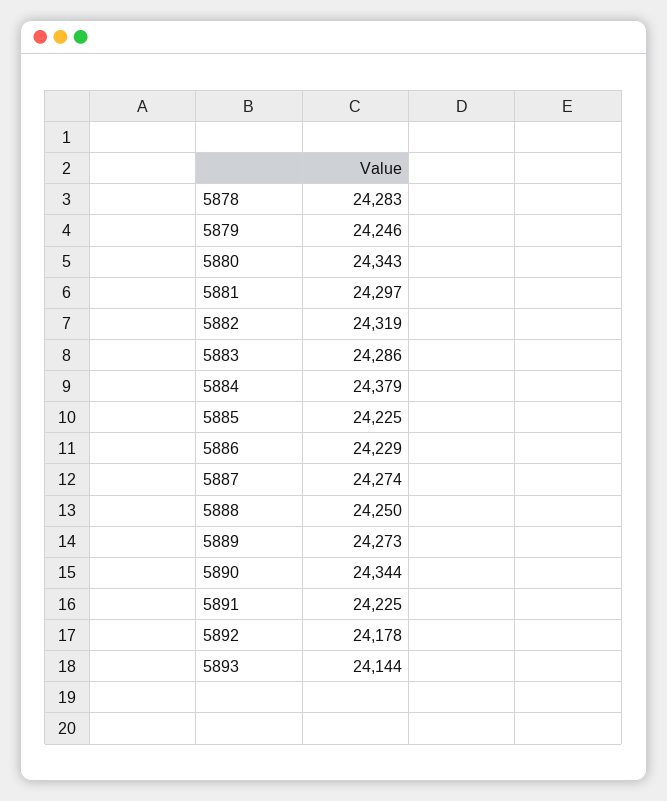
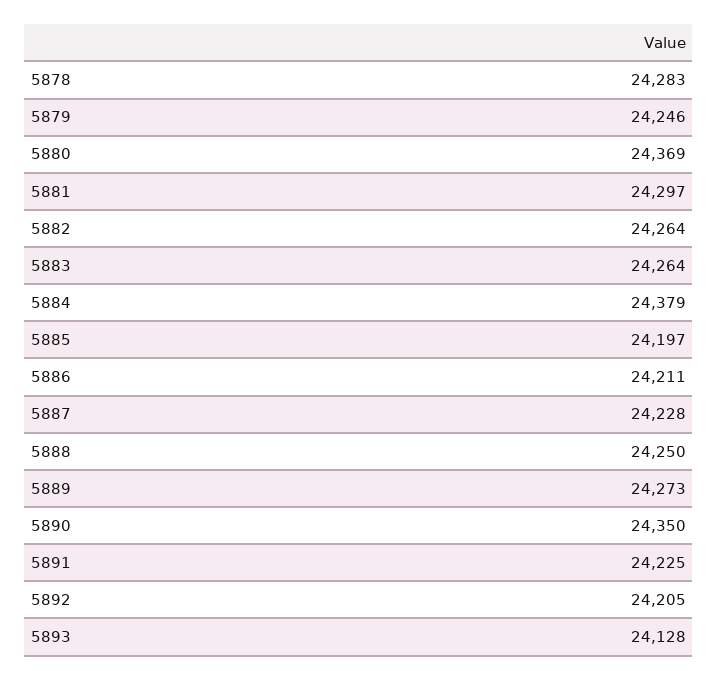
5880: 24343 -> 24369
5882: 24319 -> 24264
5883: 24286 -> 24264
5885: 24225 -> 24197
5886: 24229 -> 24211
5887: 24274 -> 24228
5890: 24344 -> 24350
5892: 24178 -> 24205
5893: 24144 -> 24128

